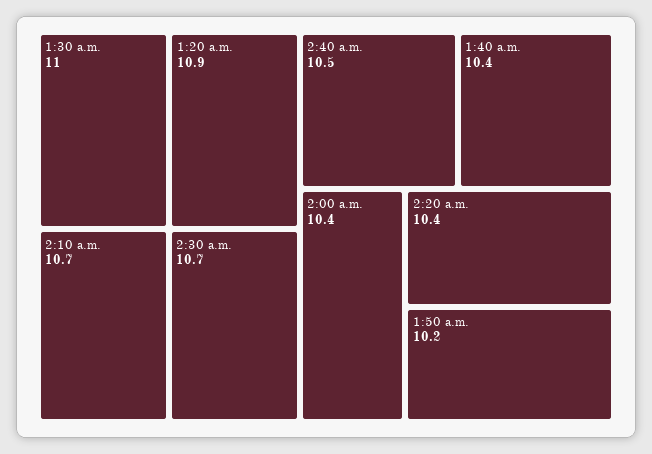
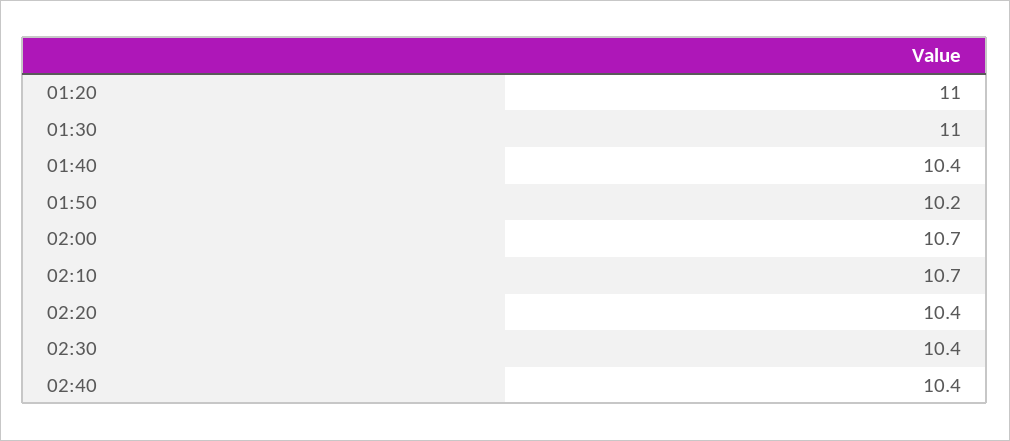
1:20 a.m.: 10.9 -> 11
2:30 a.m.: 10.7 -> 10.4
2:40 a.m.: 10.5 -> 10.4
2:00 a.m.: 10.4 -> 10.7

